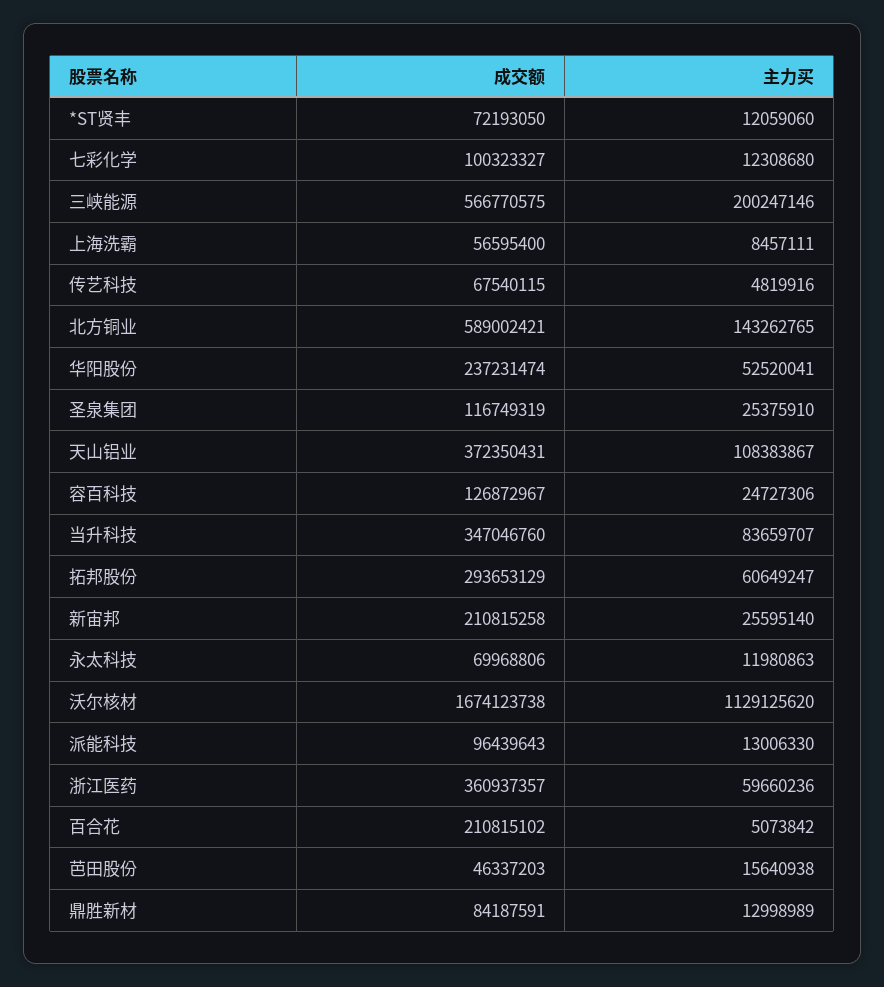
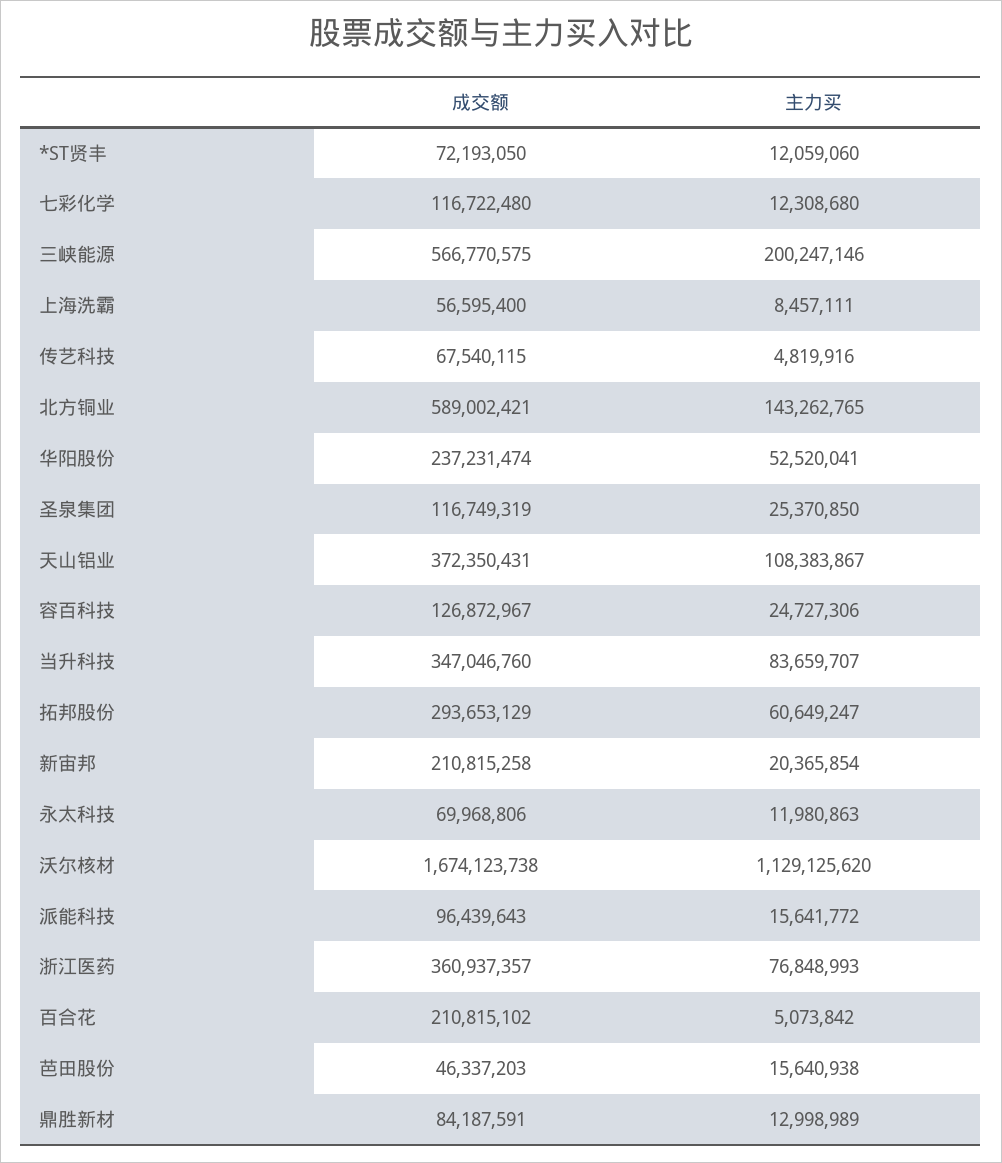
成交额, 七彩化学: 100323327 -> 116722480
主力买, 圣泉集团: 25375910 -> 25370850
主力买, 新宙邦: 25595140 -> 20365854
主力买, 派能科技: 13006330 -> 15641772
主力买, 浙江医药: 59660236 -> 76848993

